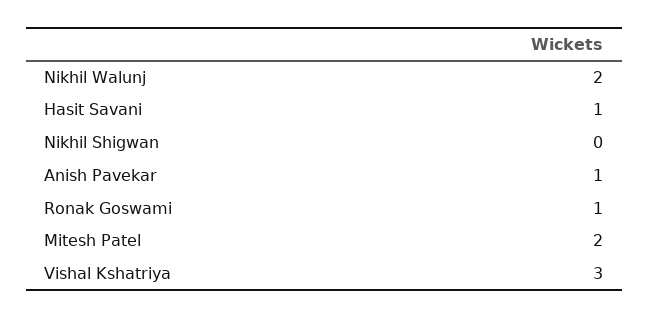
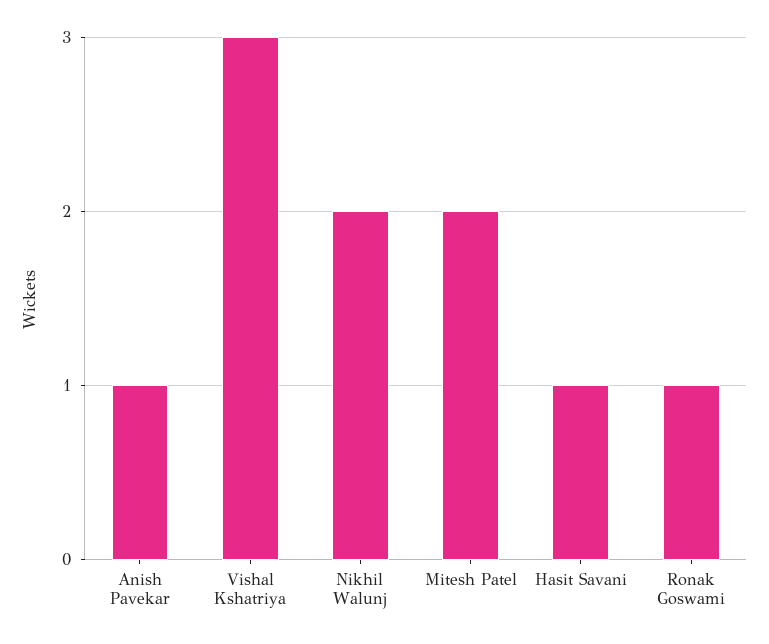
Nikhil Shigwan: 0 -> none

